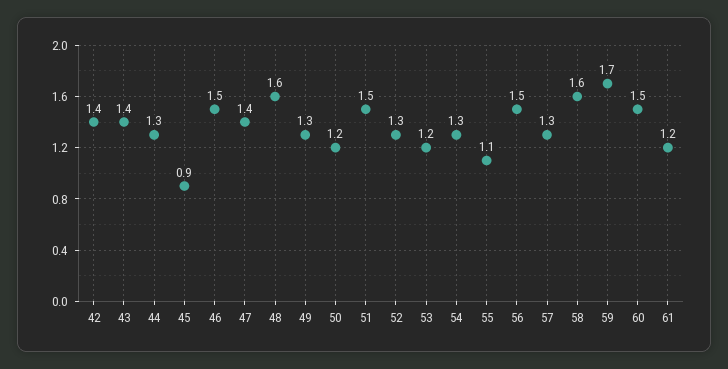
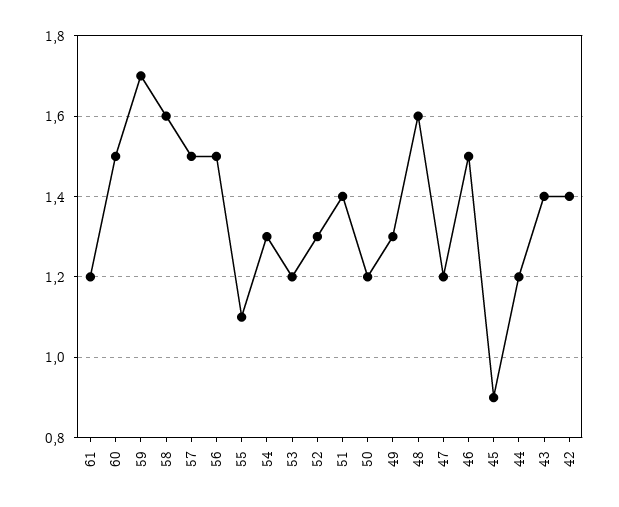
44: 1.3 -> 1.2
47: 1.4 -> 1.2
51: 1.5 -> 1.4
57: 1.3 -> 1.5

